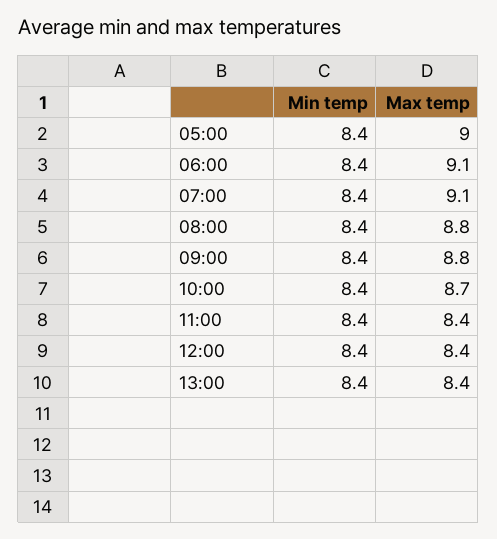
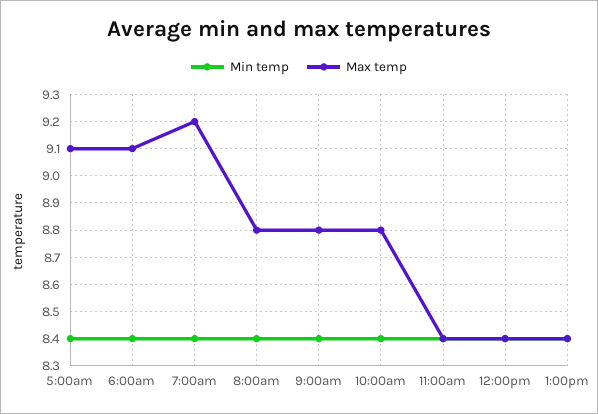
Max temp, 05:00: 9 -> 9.1
Max temp, 07:00: 9.1 -> 9.2
Max temp, 10:00: 8.7 -> 8.8

